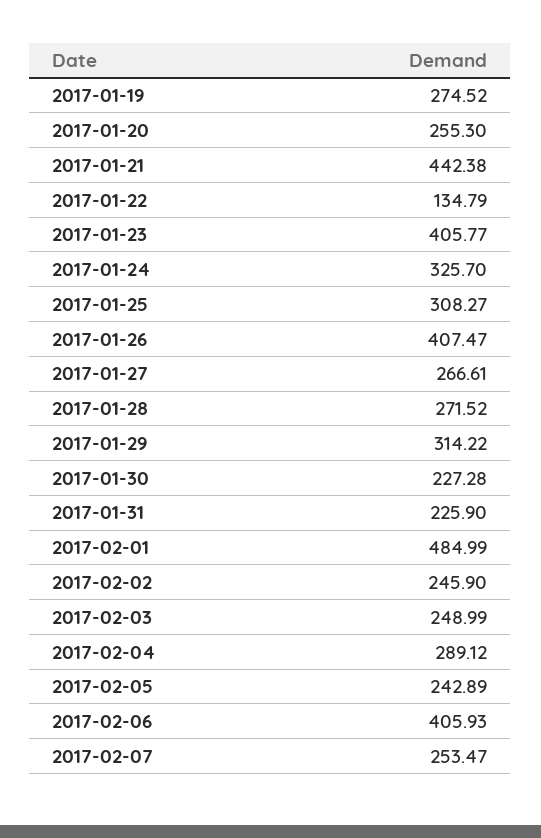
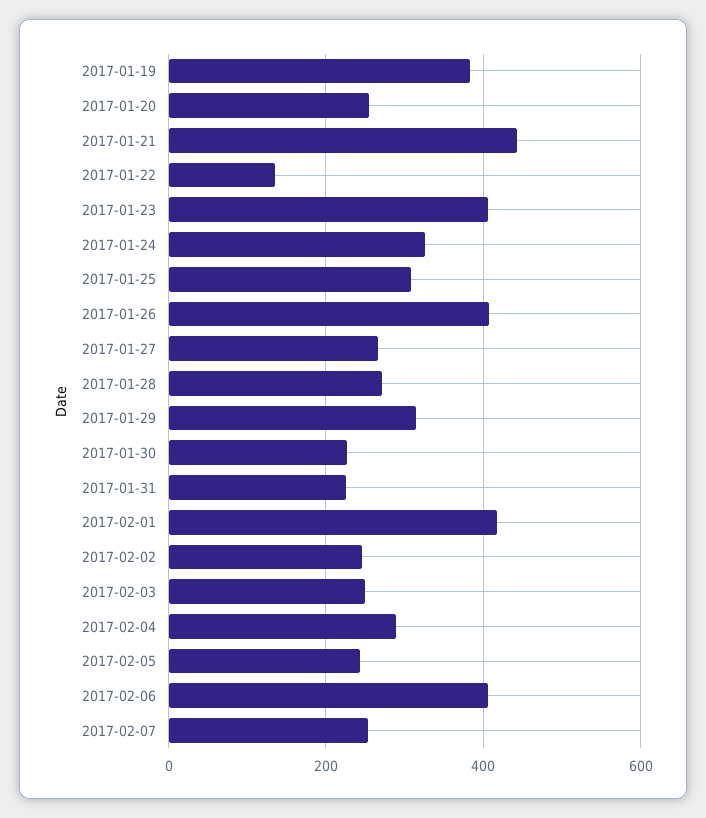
2017-01-19: 274.52 -> 380
2017-02-01: 484.99 -> 420

